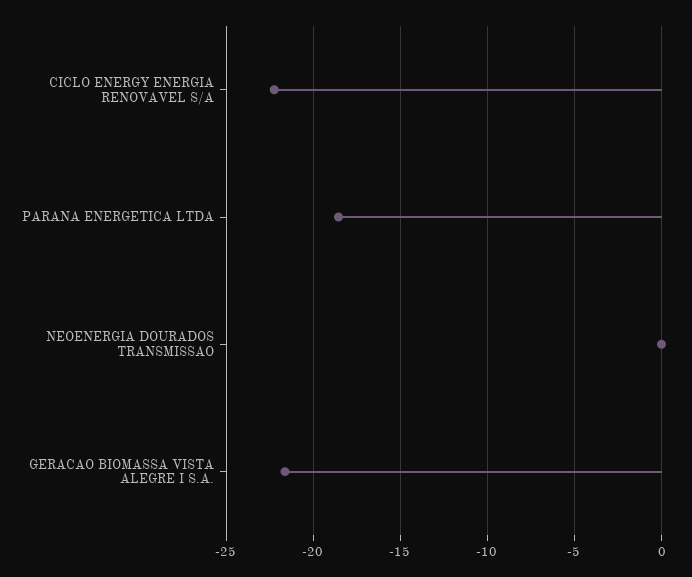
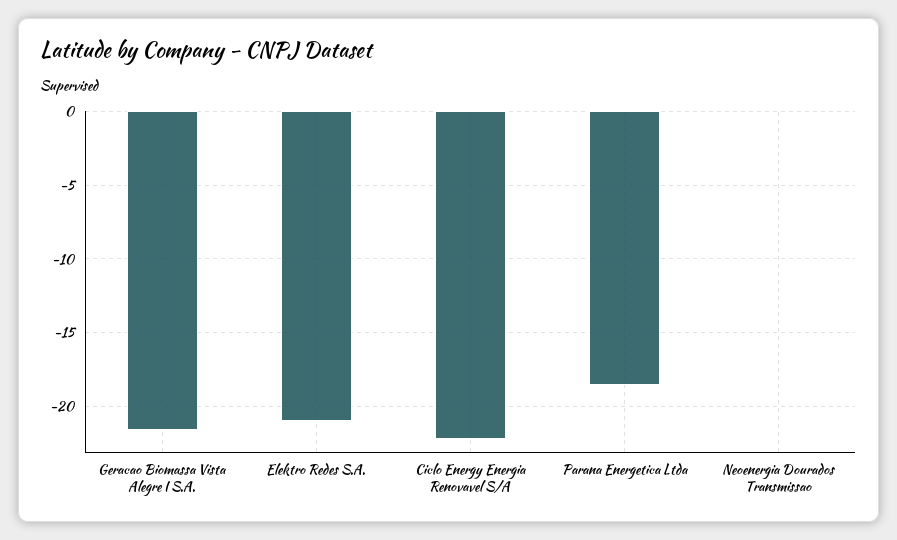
Elektro Redes S.A.: none -> -21

